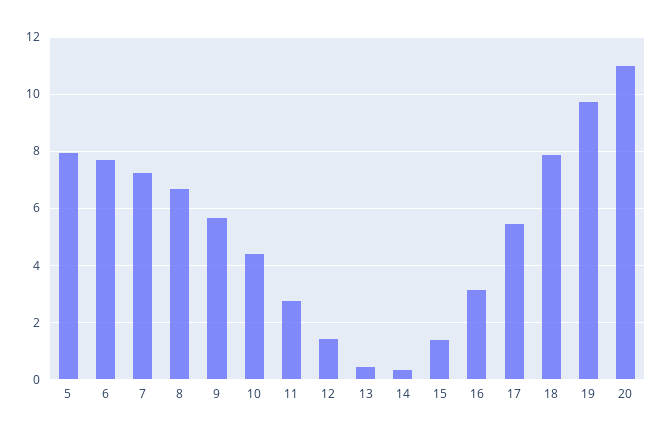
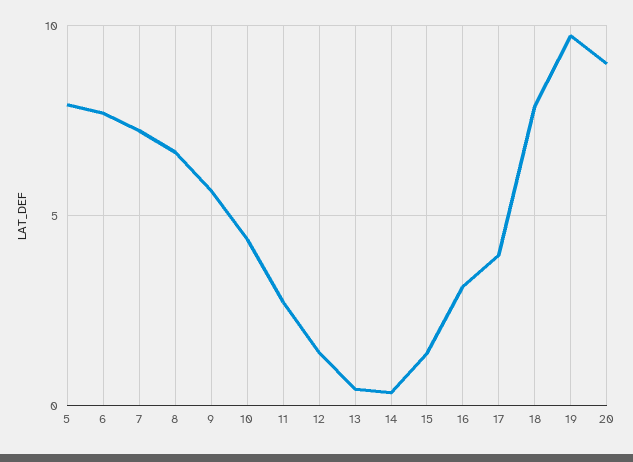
17: 5.5 -> 4
20: 11 -> 9

